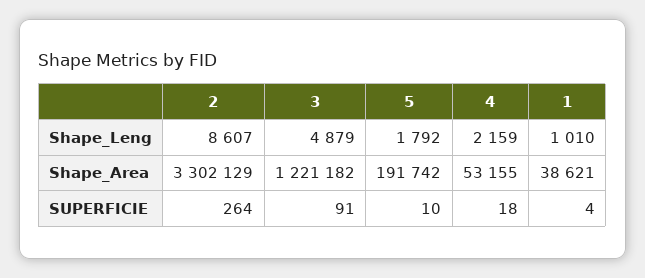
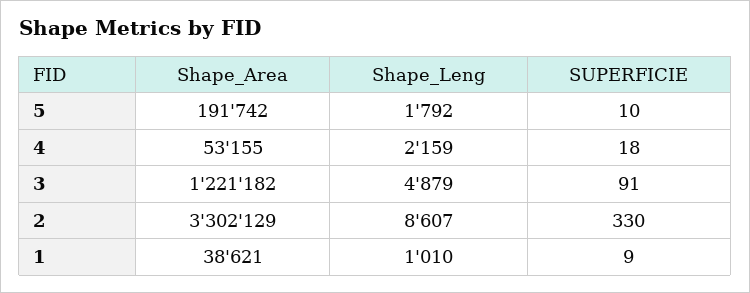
2, SUPERFICIE: 264 -> 330
1, SUPERFICIE: 4 -> 9

